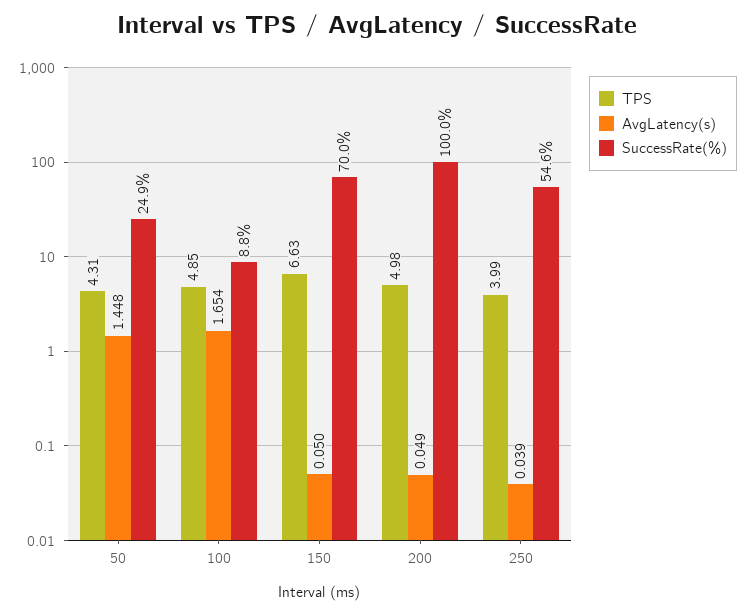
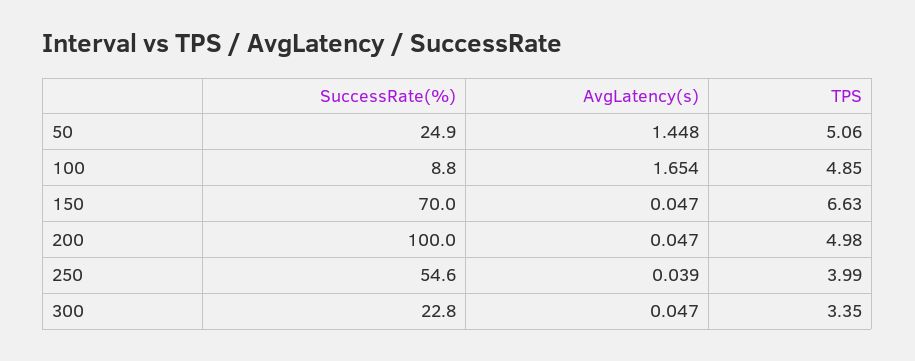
TPS, 50: 4.31 -> 5.06
AvgLatency(s), 150: 0.05 -> 0.047
AvgLatency(s), 200: 0.049 -> 0.047
SuccessRate(%), 300: none -> 22.8
AvgLatency(s), 300: none -> 0.047
TPS, 300: none -> 3.35

